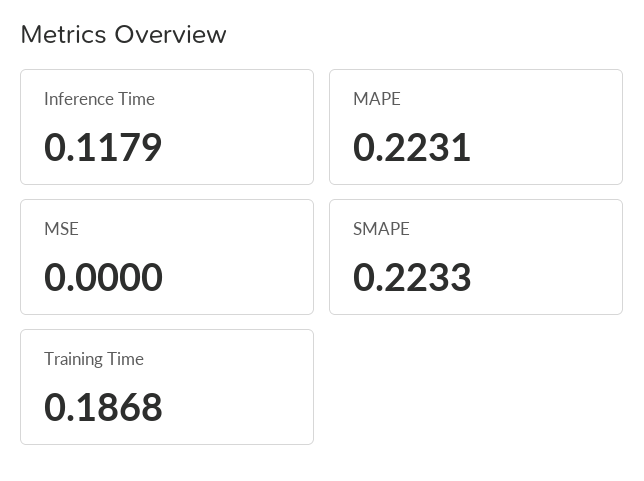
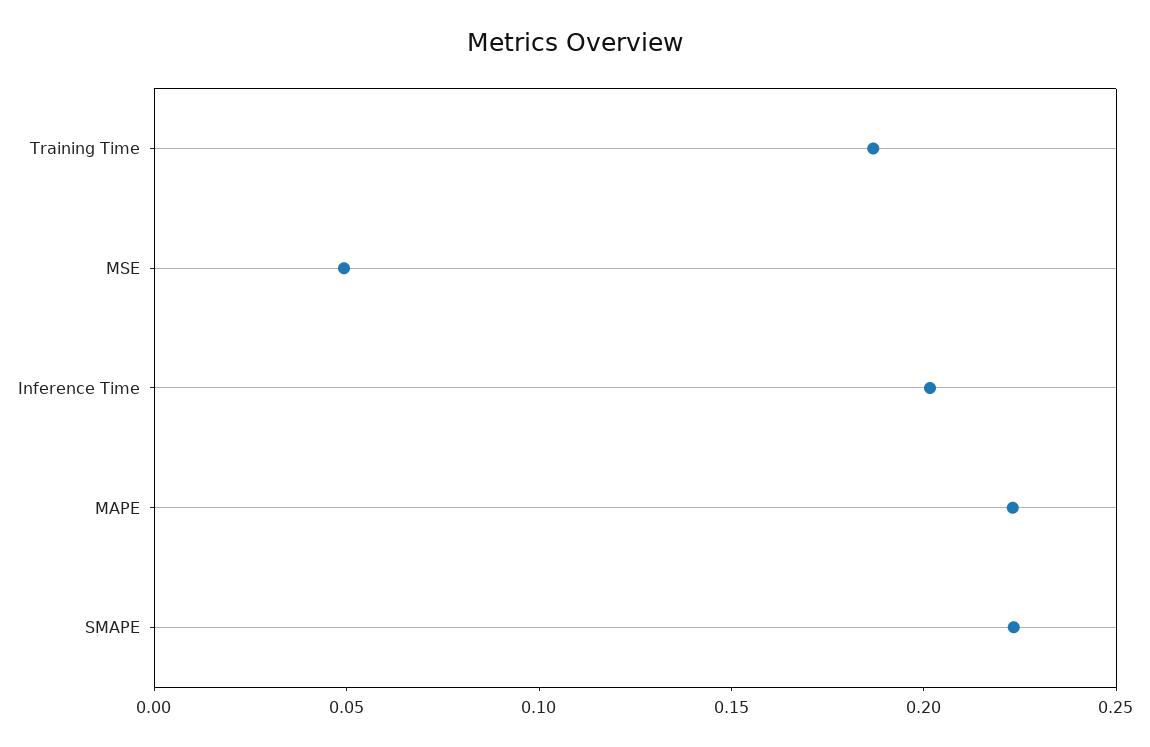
Inference Time: 0.1179 -> 0.2
MSE: 0 -> 0.05

